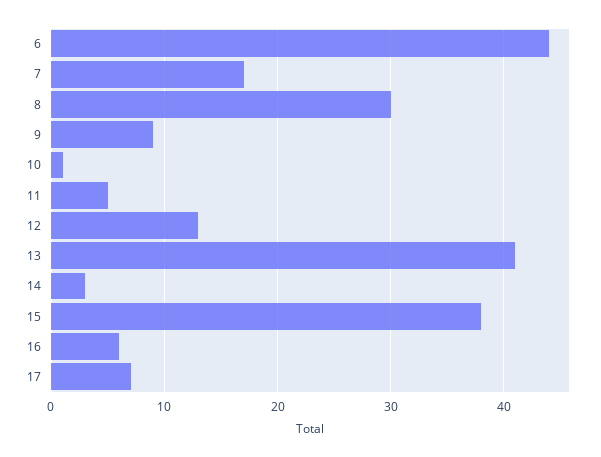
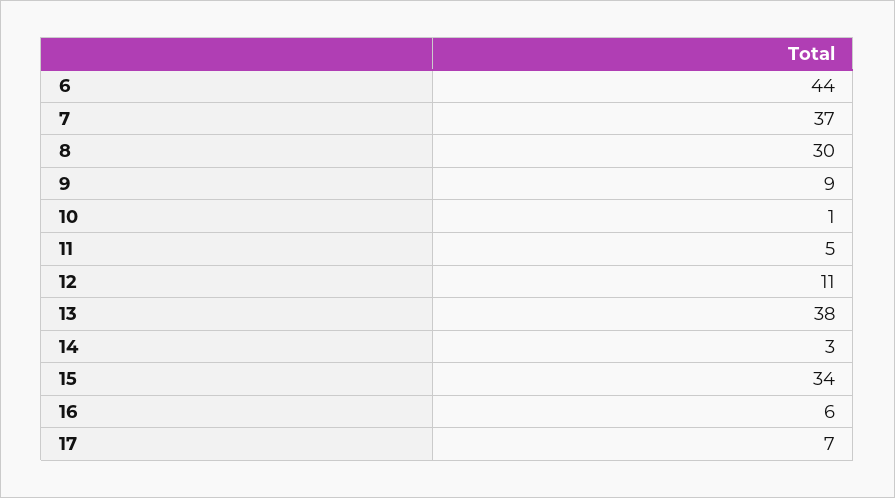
7: 17 -> 37
12: 13 -> 11
13: 41 -> 38
15: 38 -> 34

